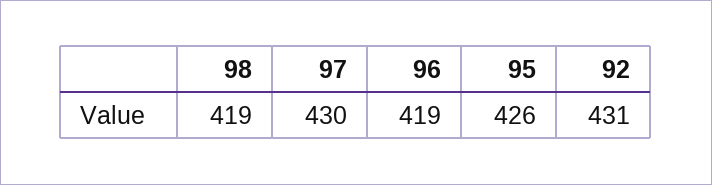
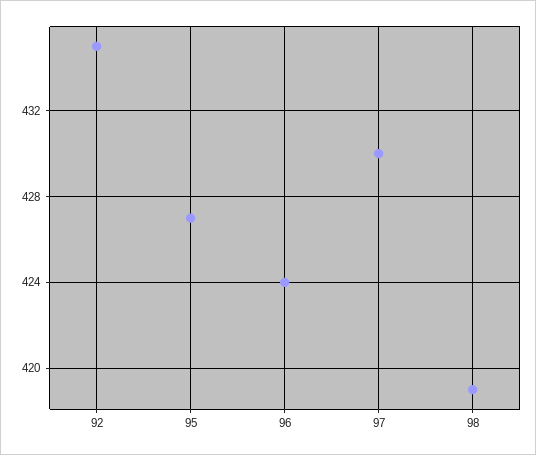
96: 419 -> 424
95: 426 -> 427
92: 431 -> 435

